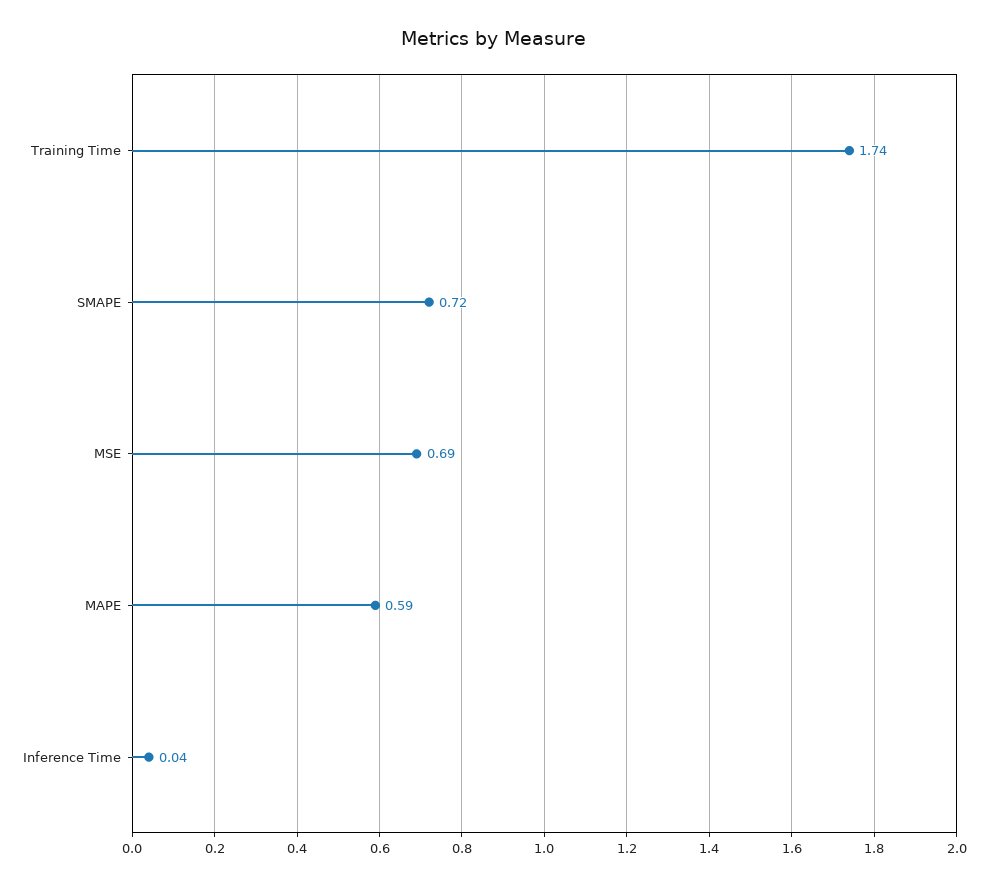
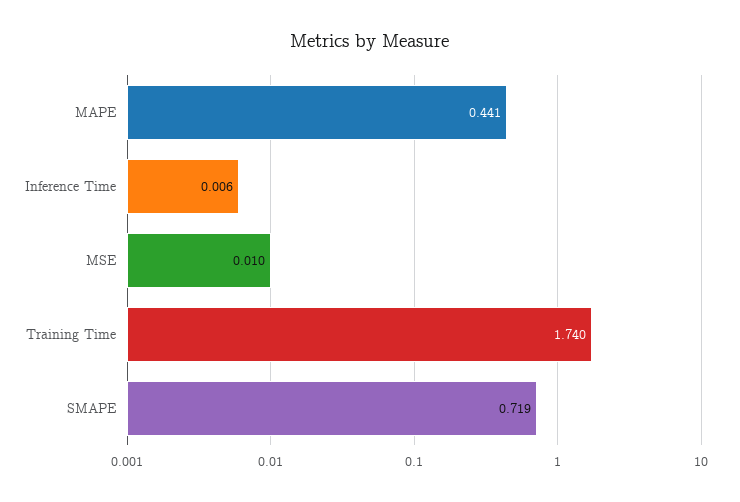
MSE: 0.69 -> 0.01
MAPE: 0.59 -> 0.441
Inference Time: 0.04 -> 0.006

